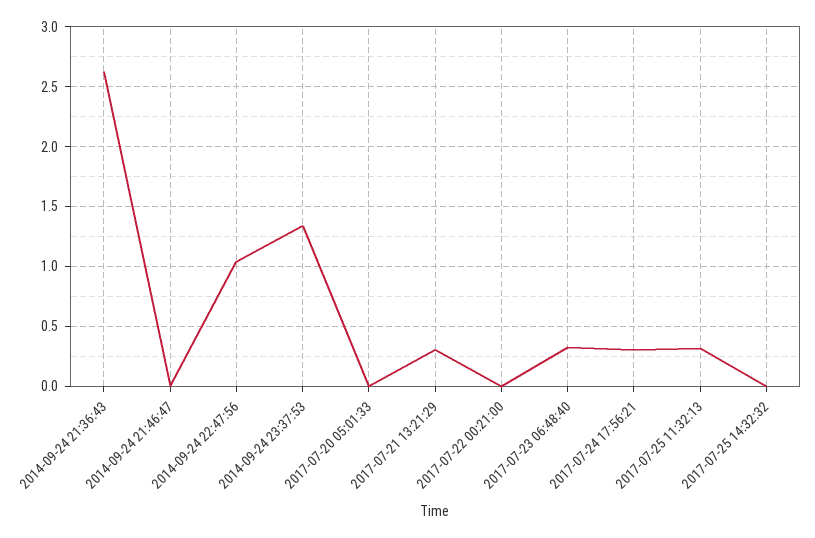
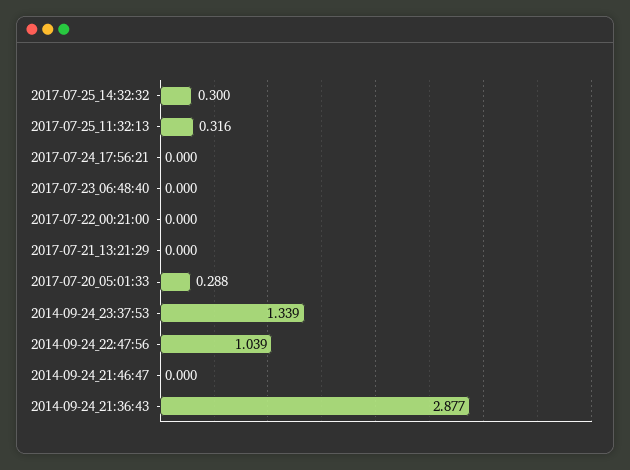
2014-09-24 21:36:43: 2.6 -> 2.877
2017-07-20 05:01:33: 0 -> 0.288
2017-07-21 13:21:29: 0.3 -> 0
2017-07-23 06:48:40: 0.3 -> 0
2017-07-24 17:56:21: 0.3 -> 0
2017-07-25 14:32:32: 0 -> 0.3

